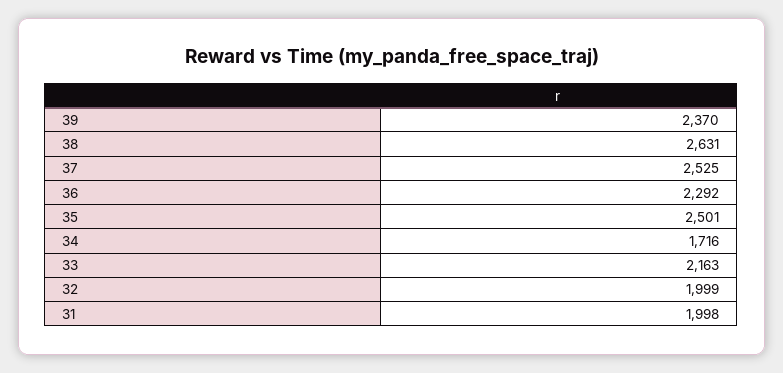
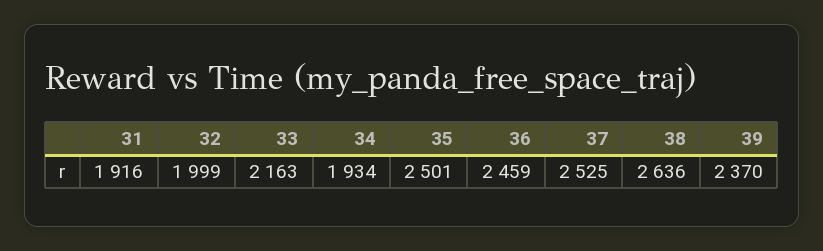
38: 2631 -> 2636
36: 2292 -> 2459
34: 1716 -> 1934
31: 1998 -> 1916

